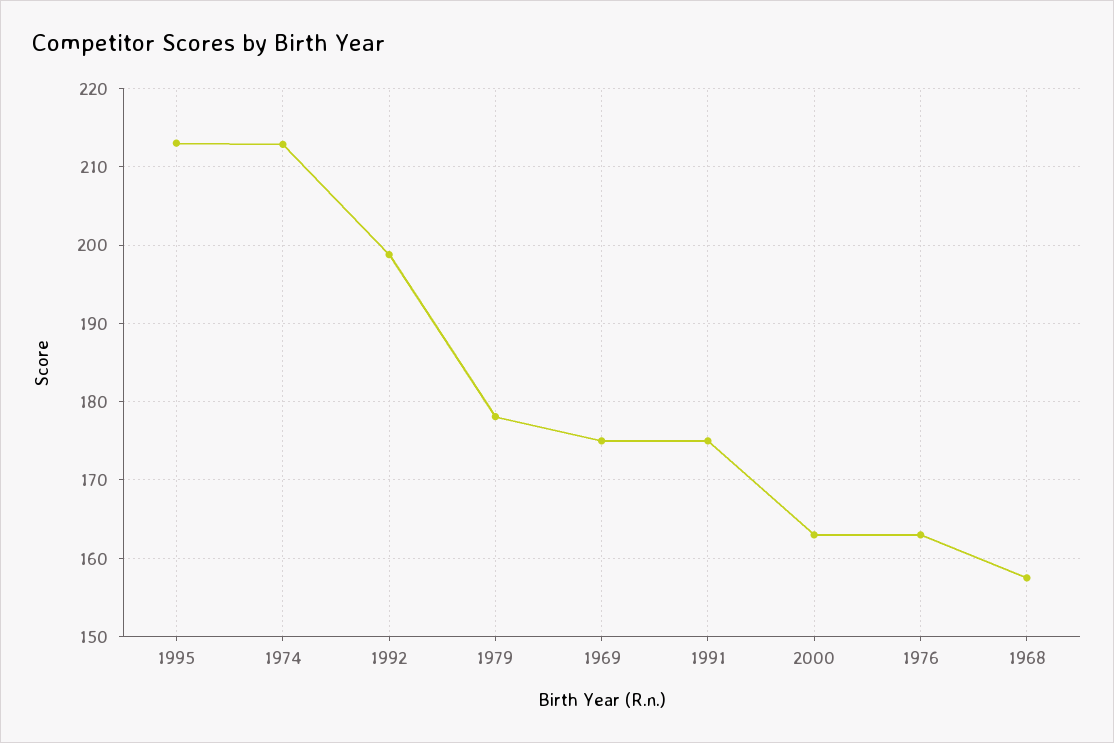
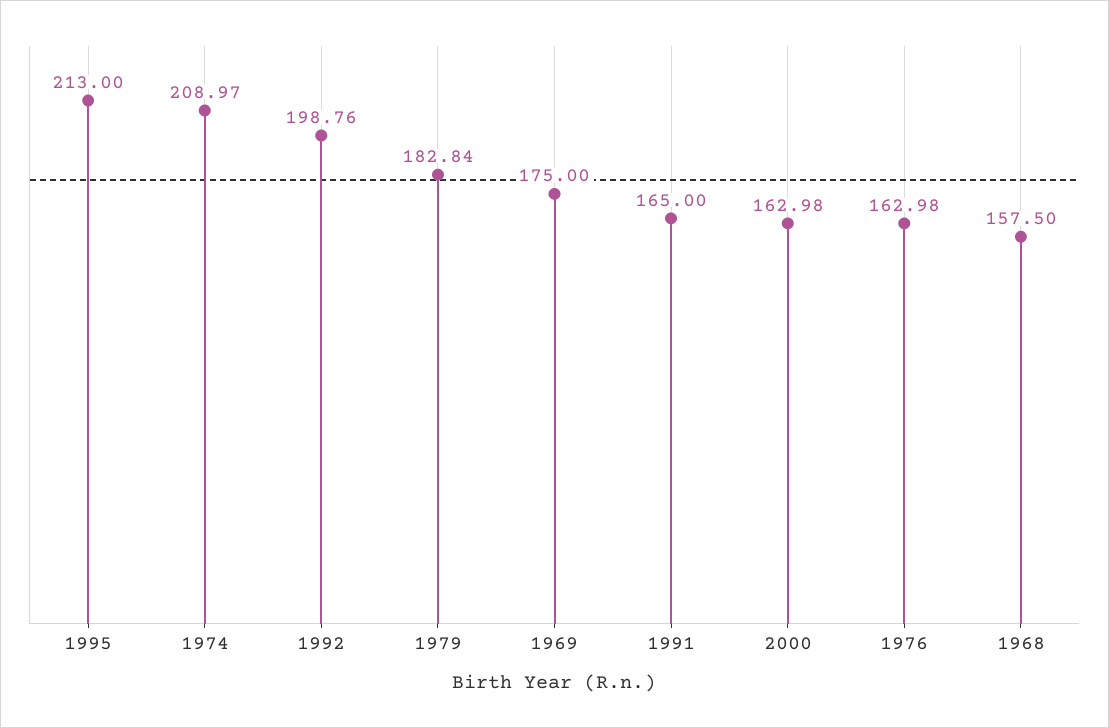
1974: 213 -> 208.97
1979: 178 -> 182.84
1991: 175 -> 165

